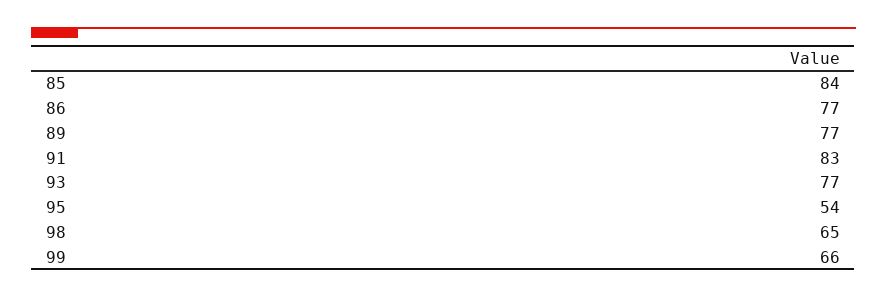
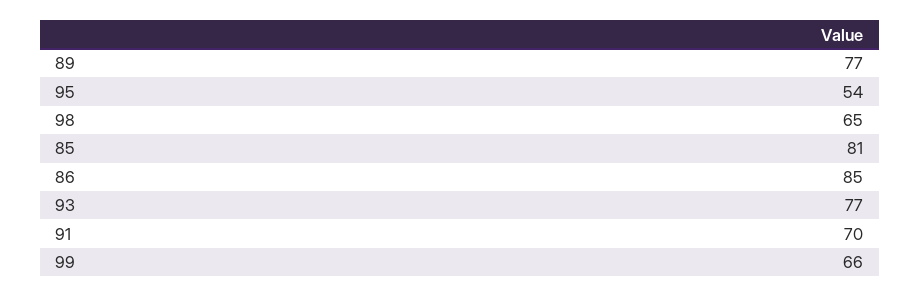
85: 84 -> 81
86: 77 -> 85
91: 83 -> 70

